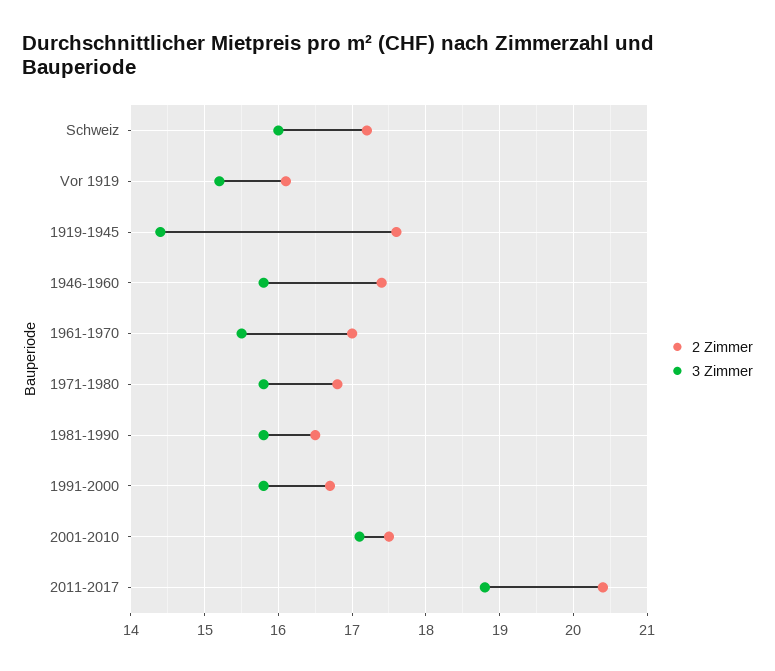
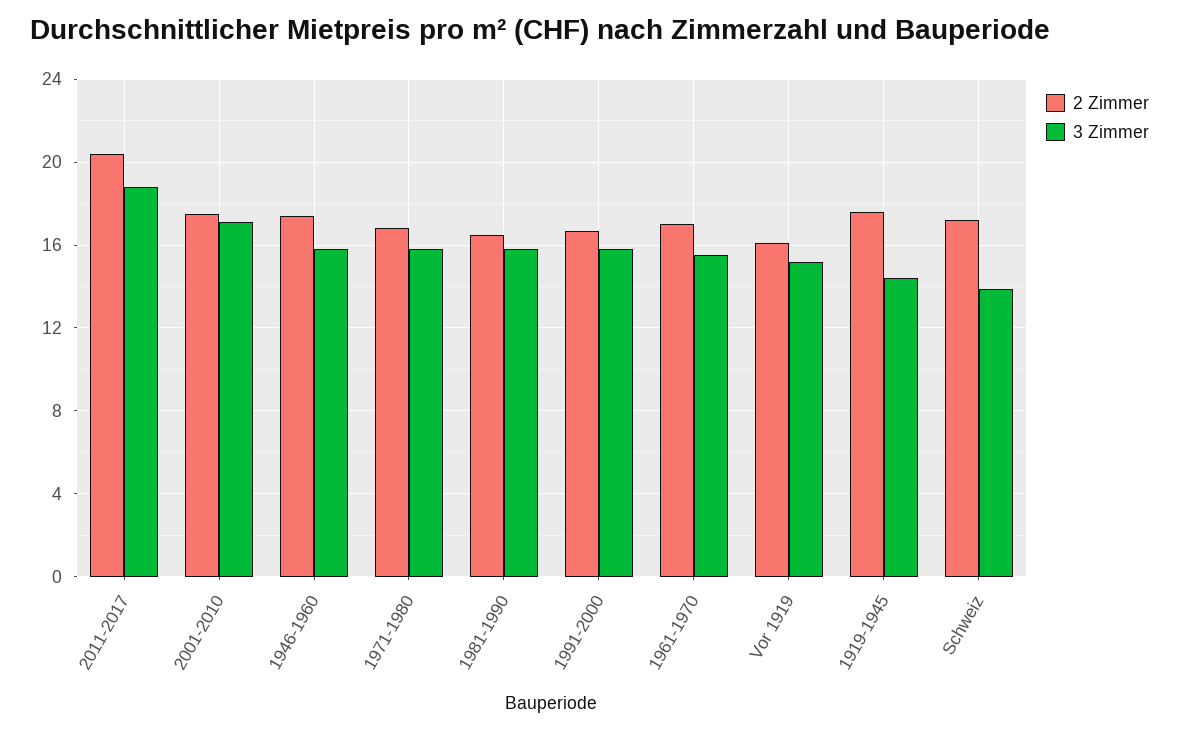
3 Zimmer, Schweiz: 16 -> 14

